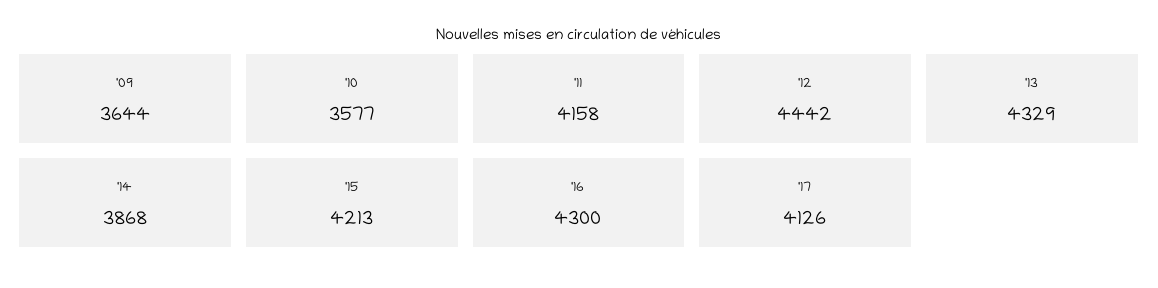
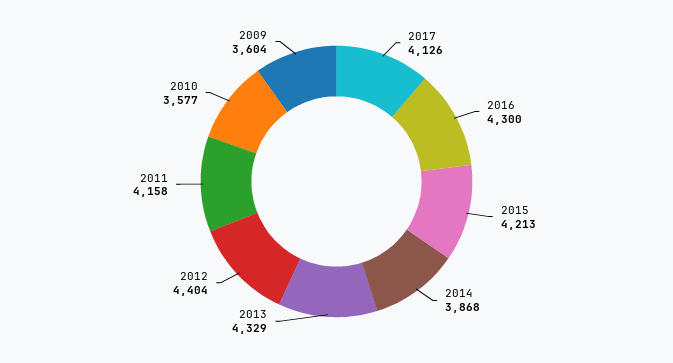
'09: 3644 -> 3604
'12: 4442 -> 4404

